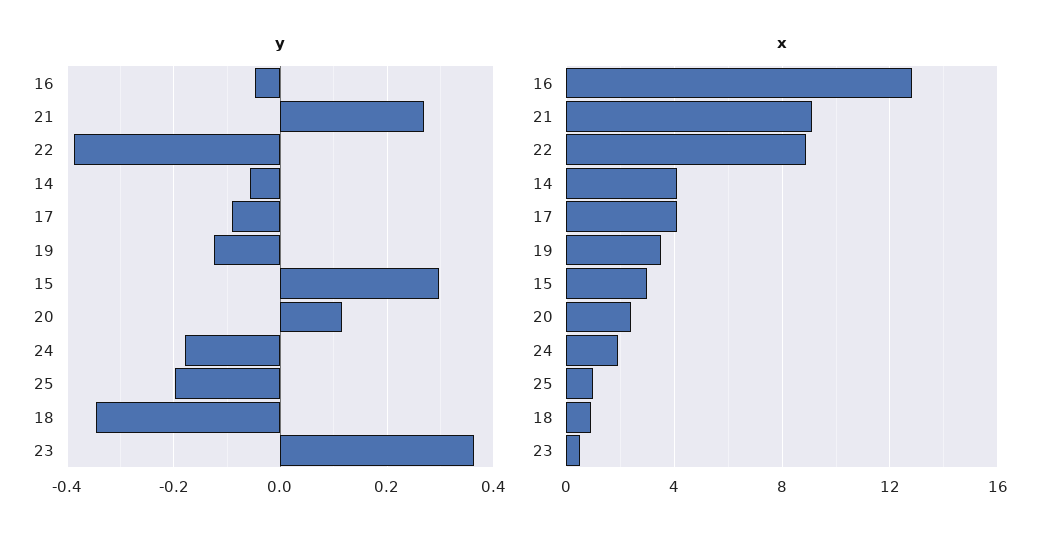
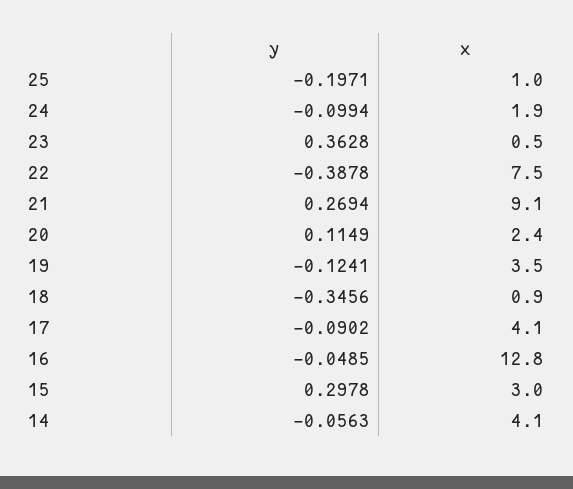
y, 24: -0.18 -> -0.0994
x, 22: 9 -> 7.5

